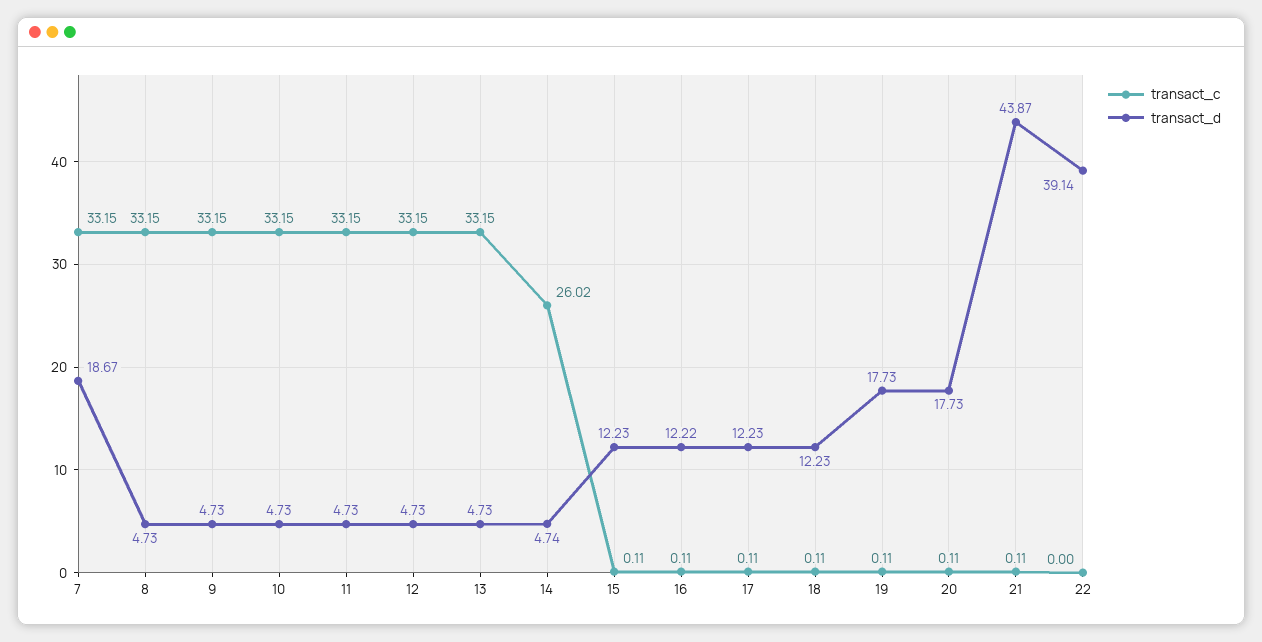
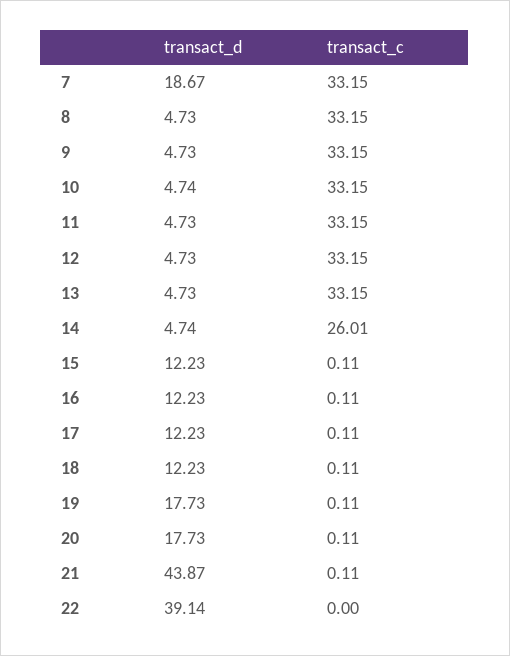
transact_d, 10: 4.73 -> 4.74
transact_c, 14: 26.02 -> 26.01
transact_d, 16: 12.22 -> 12.23

